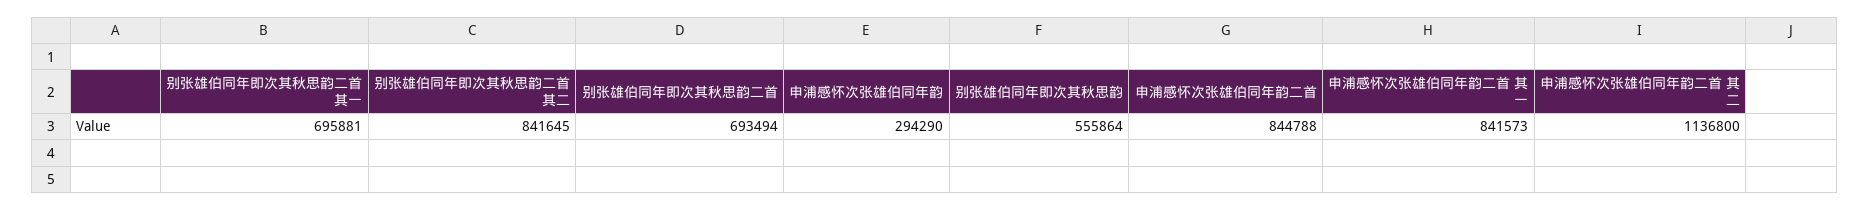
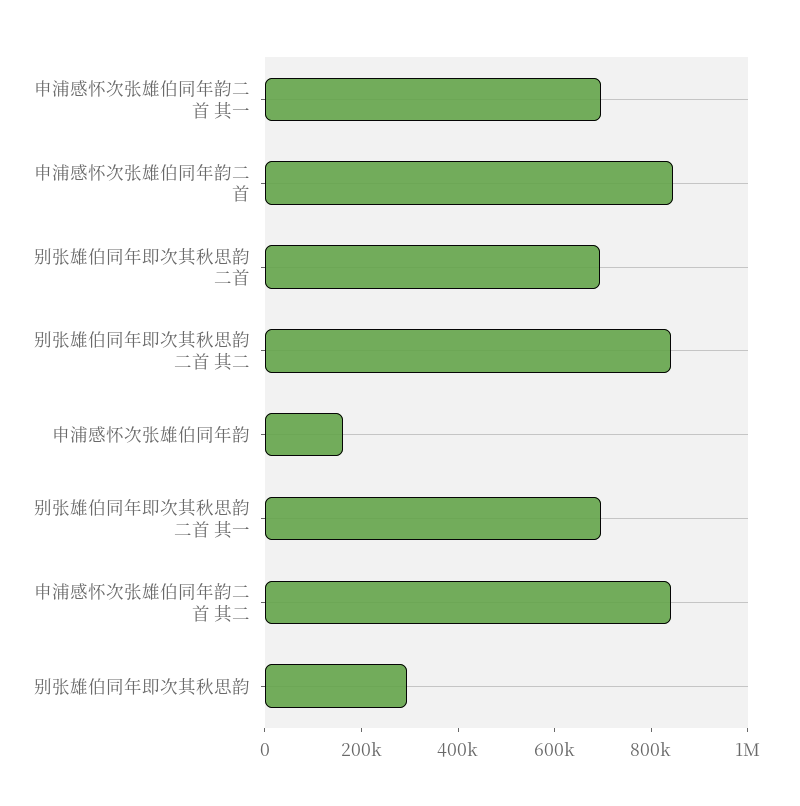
申浦感怀次张雄伯同年韵: 294290 -> 150000
别张雄伯同年即次其秋思韵: 555864 -> 300000
申浦感怀次张雄伯同年韵二首 其一: 841573 -> 700000
申浦感怀次张雄伯同年韵二首 其二: 1136800 -> 850000

